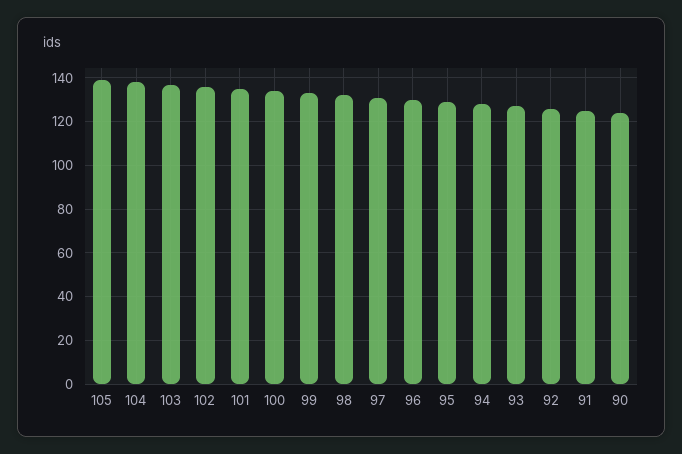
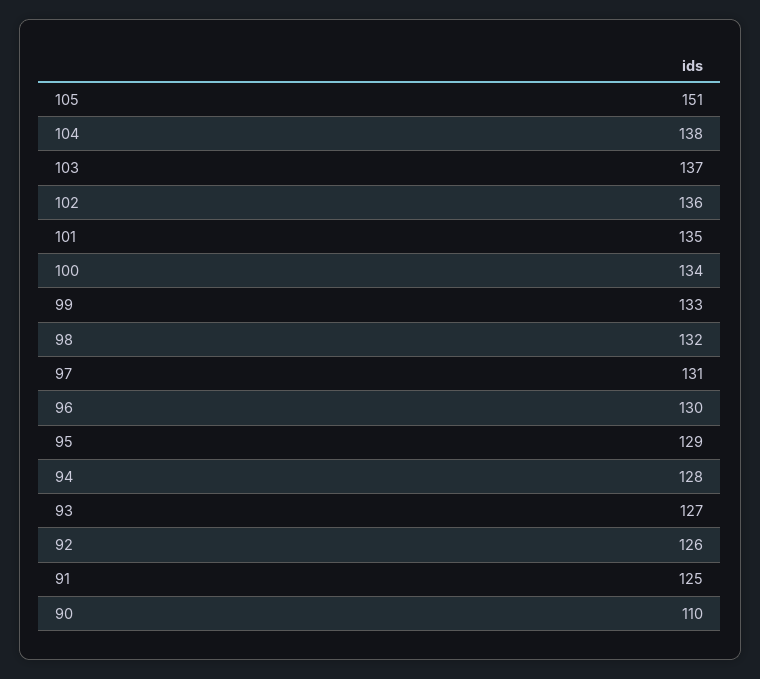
105: 140 -> 151
90: 125 -> 110

